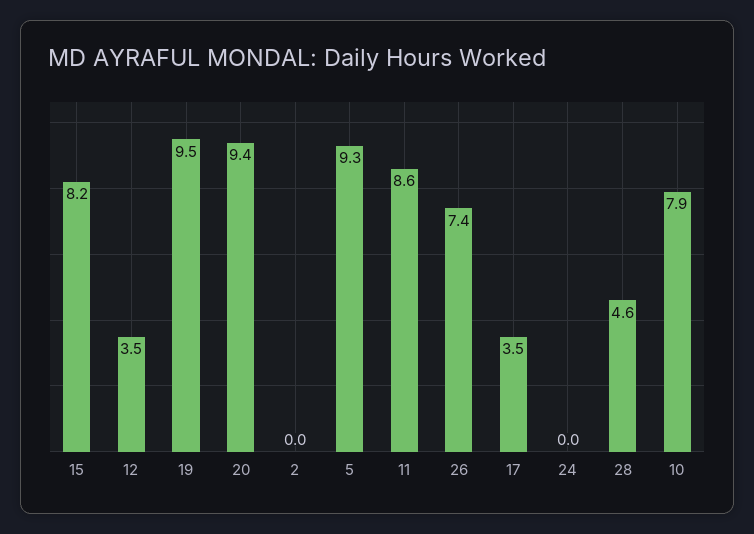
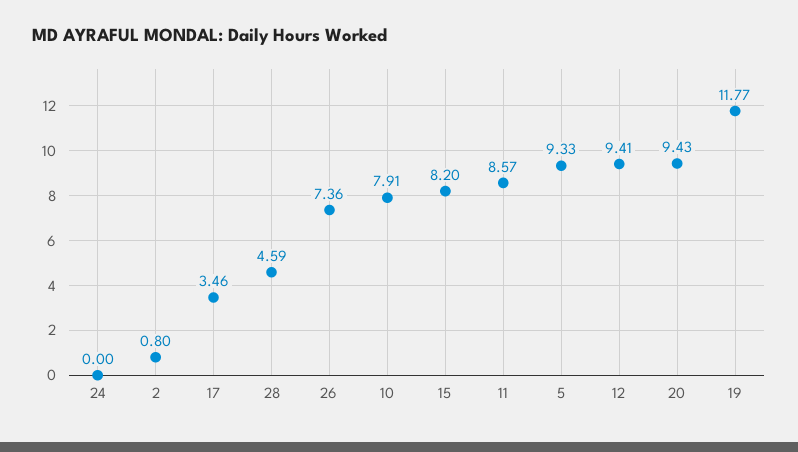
12: 3.5 -> 9.41
19: 9.5 -> 11.77
2: 0 -> 0.8

